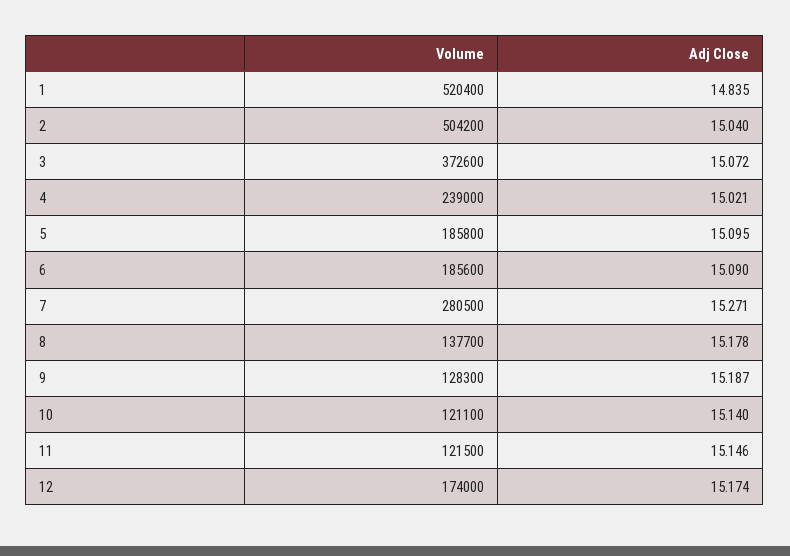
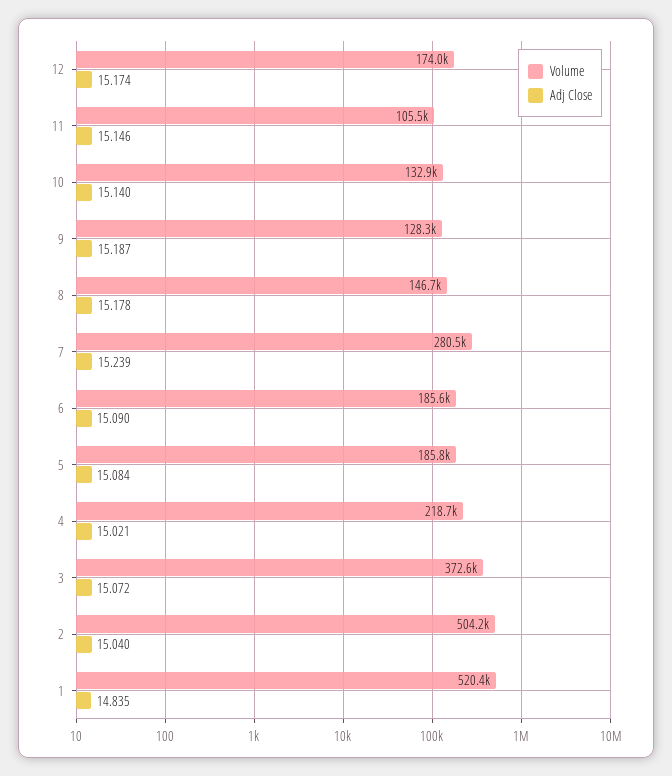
Volume, 4: 239000 -> 218700
Adj Close, 5: 15.095 -> 15.084
Adj Close, 7: 15.271 -> 15.239
Volume, 8: 137700 -> 146700
Volume, 10: 121100 -> 132900
Volume, 11: 121500 -> 105500

